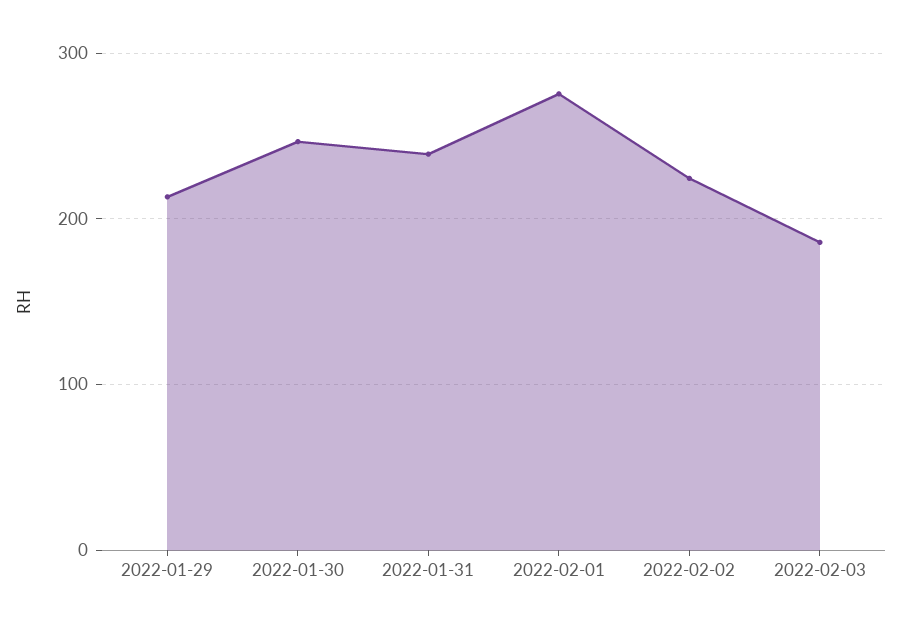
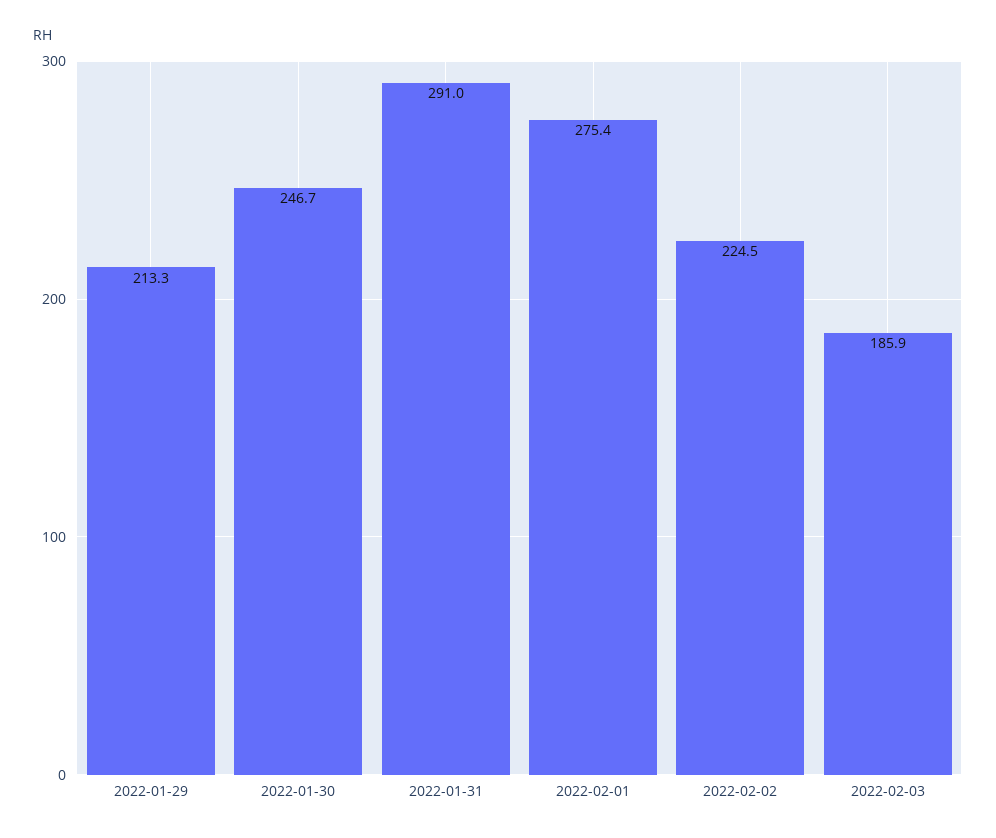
2022-01-31: 240 -> 291

